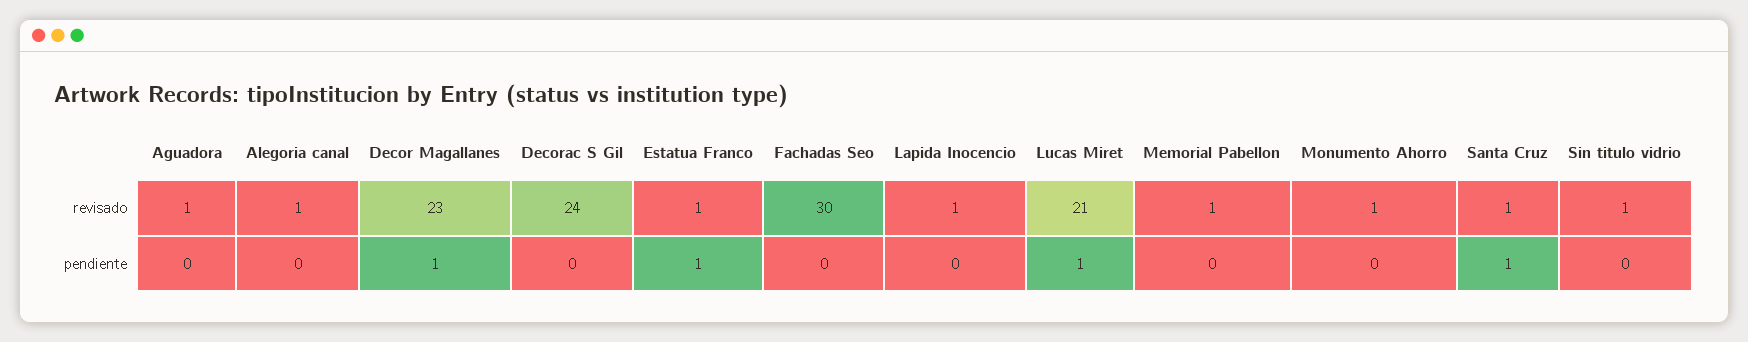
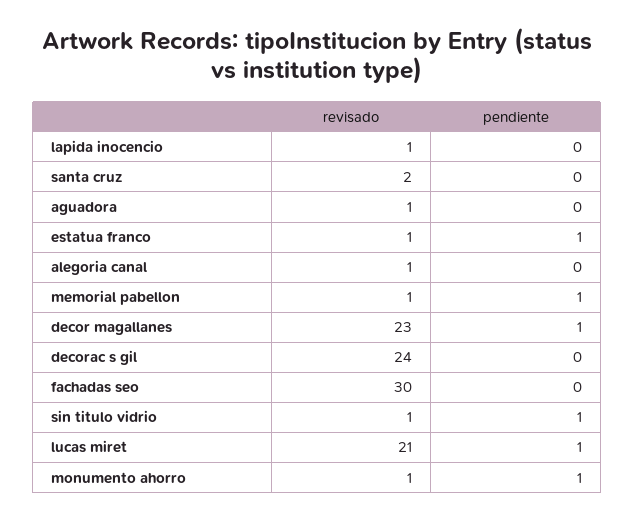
Santa Cruz, revisado: 1 -> 2
Memorial Pabellon, pendiente: 0 -> 1
Monumento Ahorro, pendiente: 0 -> 1
Santa Cruz, pendiente: 1 -> 0
Sin titulo vidrio, pendiente: 0 -> 1

